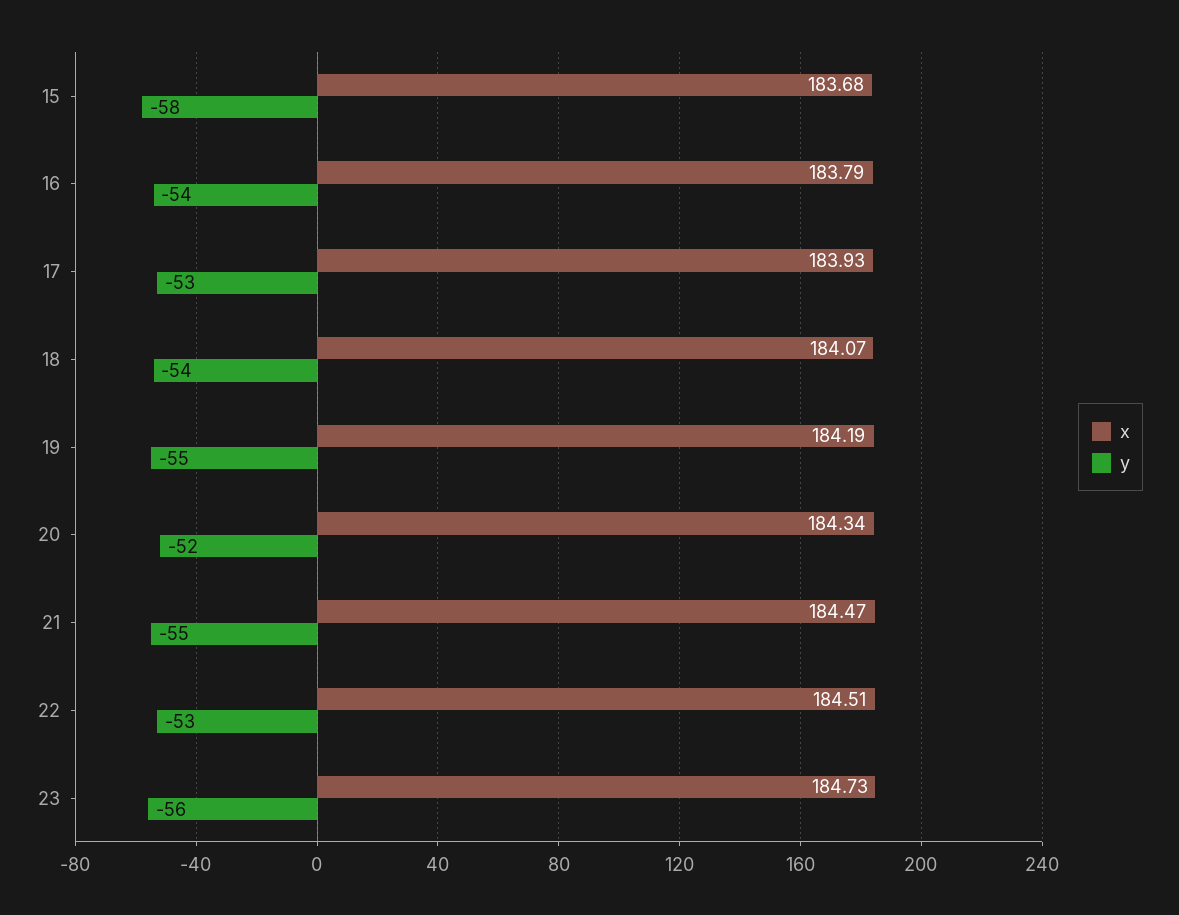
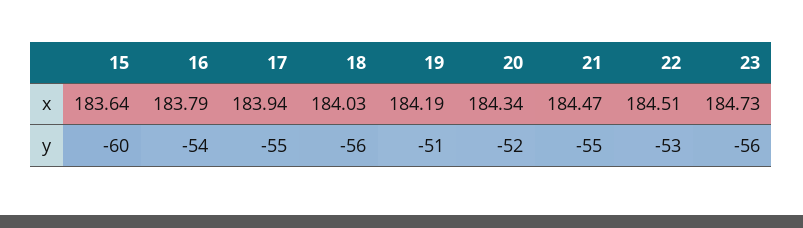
x, 15: 183.68 -> 183.64
y, 15: -58 -> -60
x, 17: 183.93 -> 183.94
y, 17: -53 -> -55
x, 18: 184.07 -> 184.03
y, 18: -54 -> -56
y, 19: -55 -> -51

